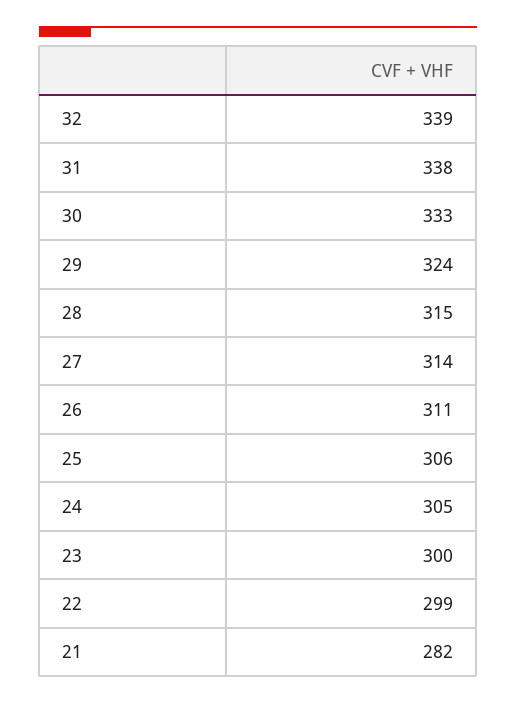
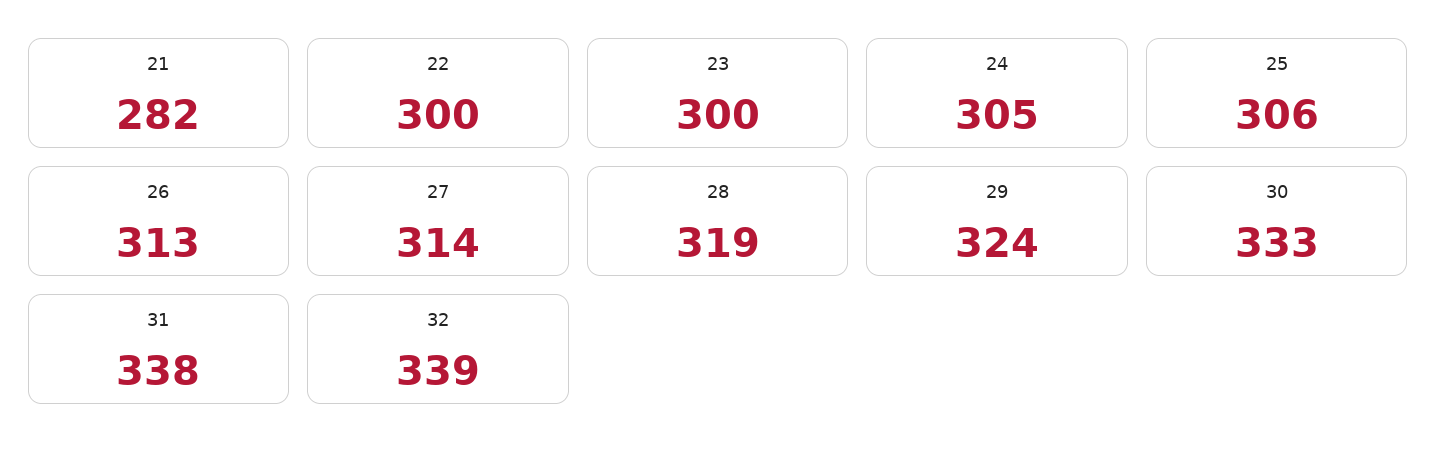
28: 315 -> 319
26: 311 -> 313
22: 299 -> 300

